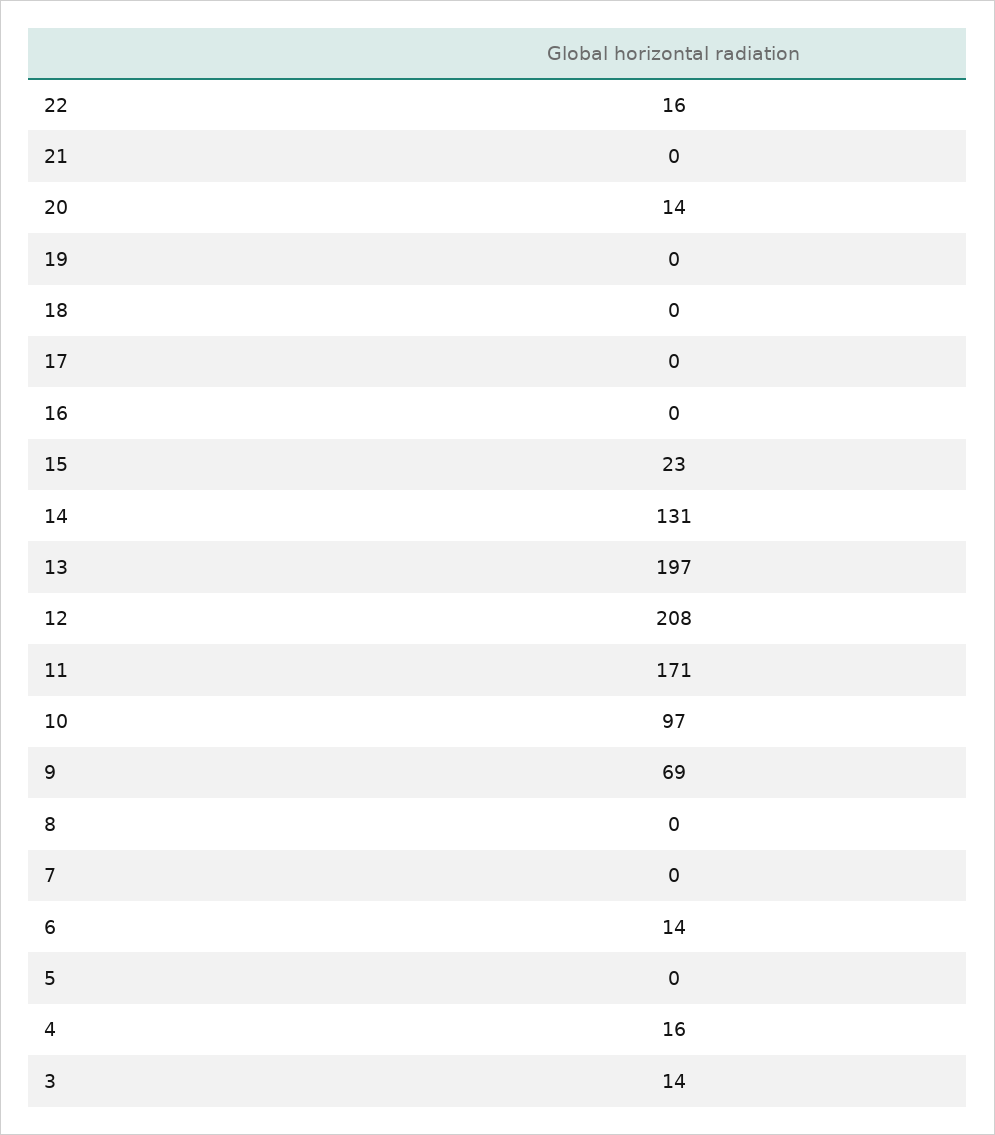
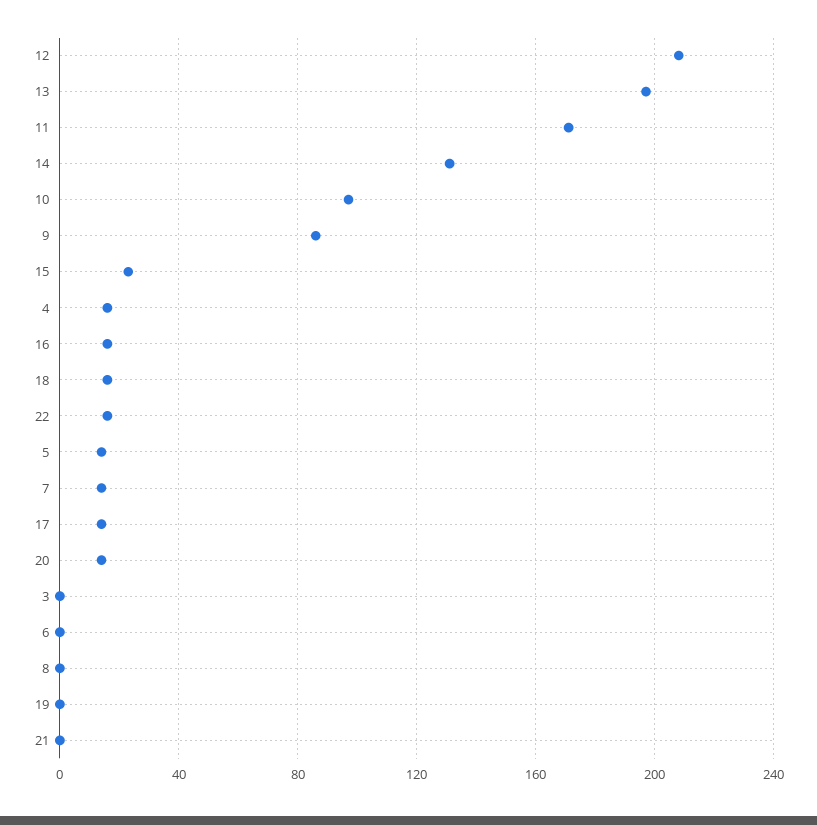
18: 0 -> 15
17: 0 -> 15
16: 0 -> 15
9: 69 -> 85
7: 0 -> 15
6: 14 -> 0
5: 0 -> 15
3: 14 -> 0

